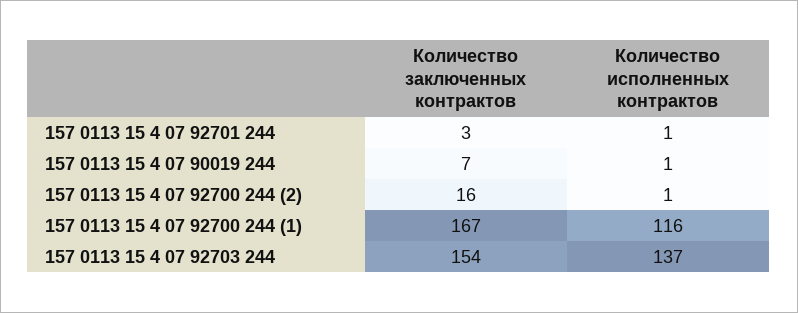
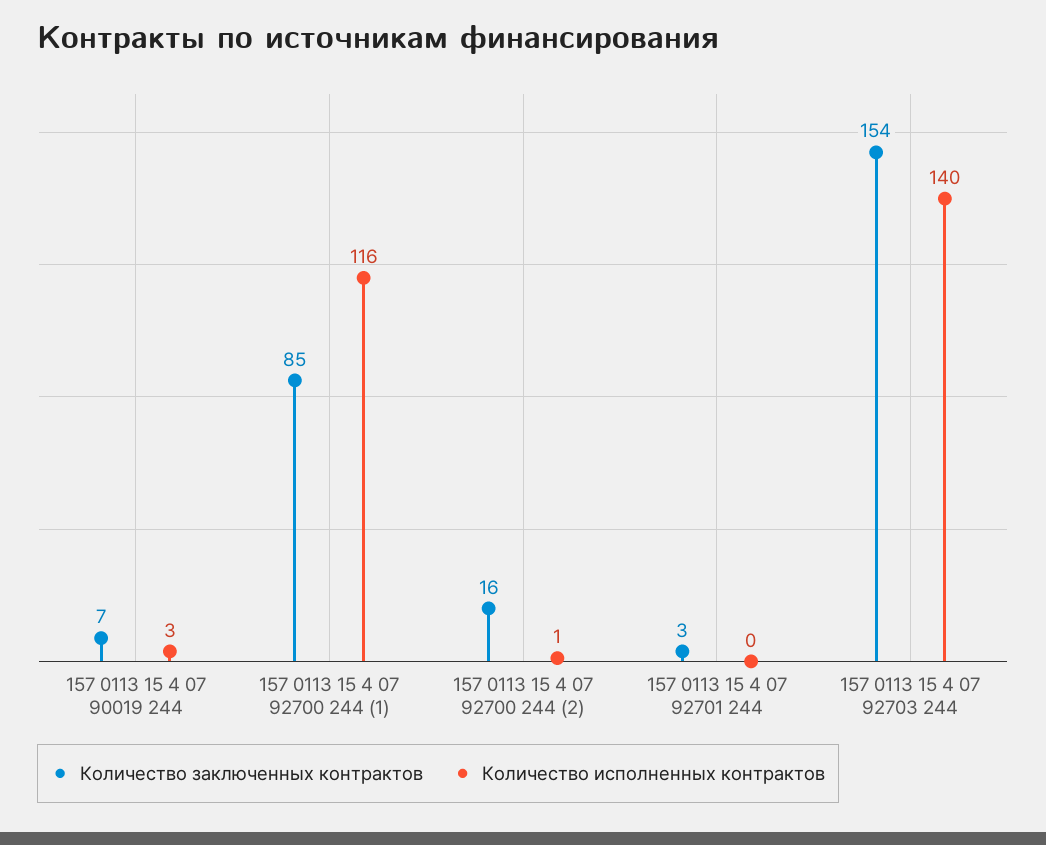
Количество исполненных контрактов, 157 0113 15 4 07 92701 244: 1 -> 0
Количество исполненных контрактов, 157 0113 15 4 07 90019 244: 1 -> 3
Количество заключенных контрактов, 157 0113 15 4 07 92700 244 (1): 167 -> 85
Количество исполненных контрактов, 157 0113 15 4 07 92703 244: 137 -> 140

